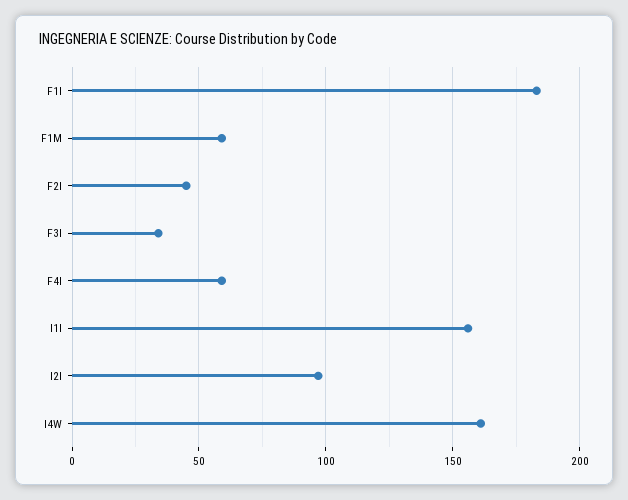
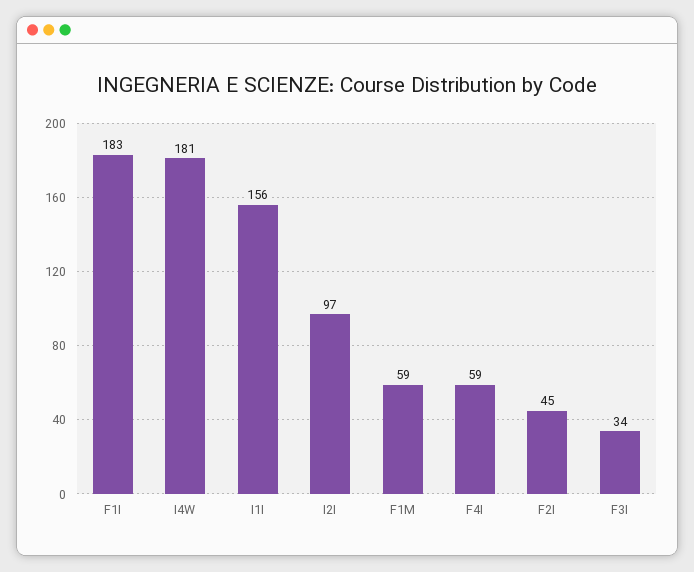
I4W: 160 -> 181

